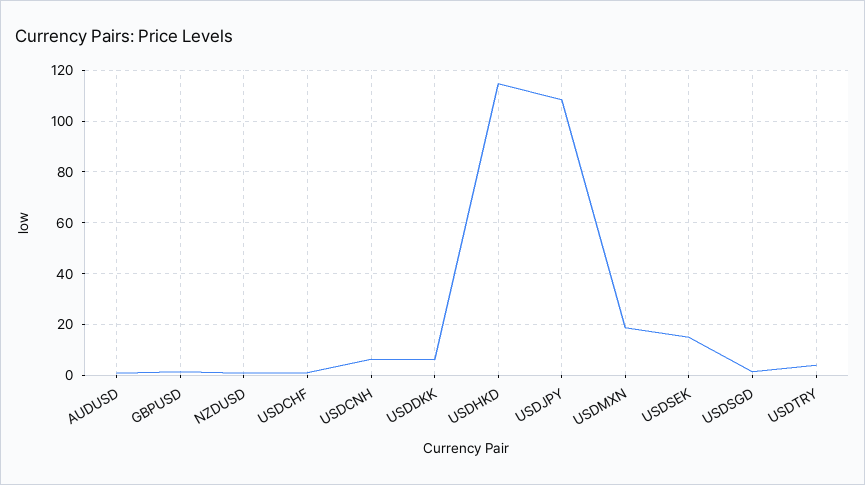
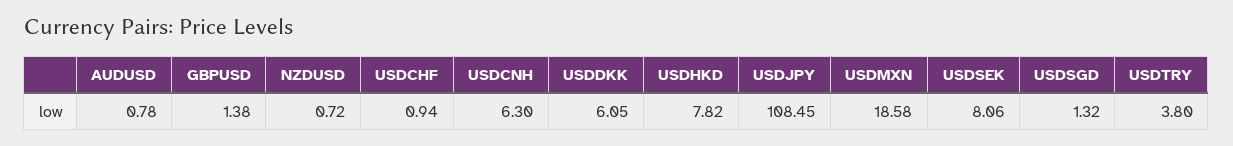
USDHKD: 115 -> 7.82
USDSEK: 15 -> 8.06

